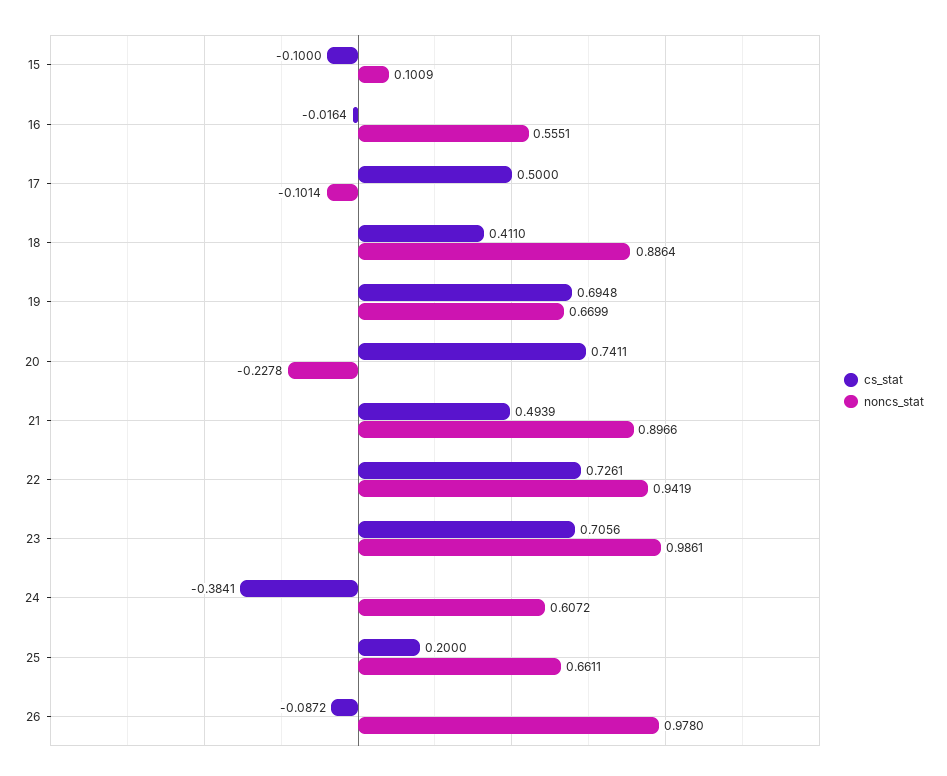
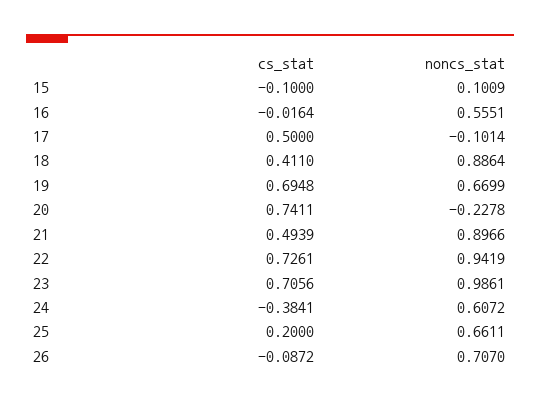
noncs_stat, 26: 0.978 -> 0.707

